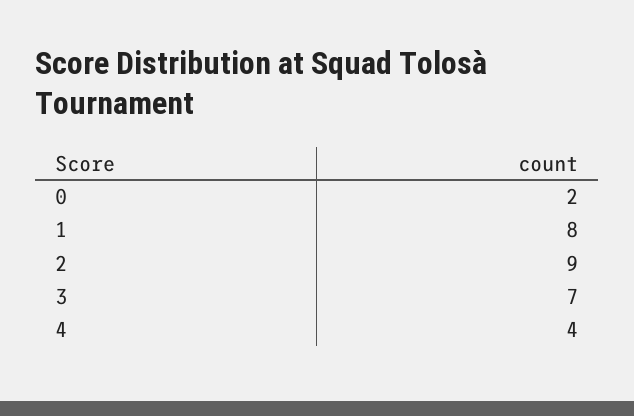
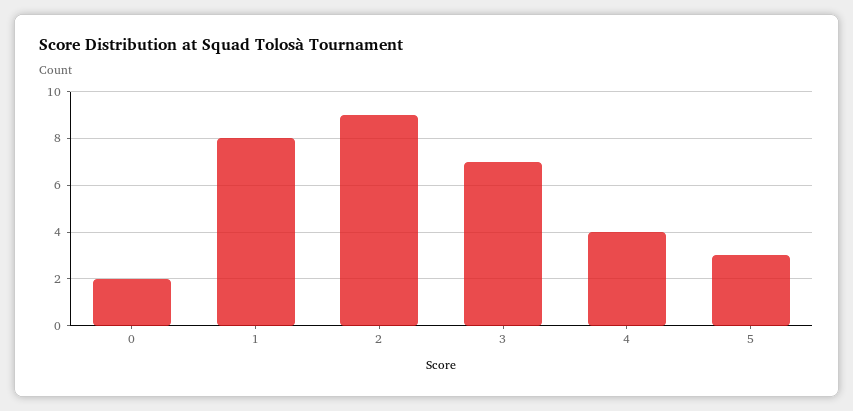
5: none -> 3

